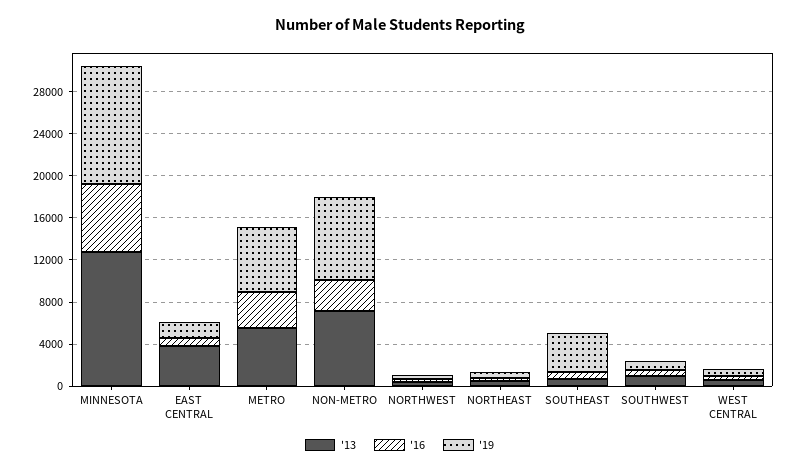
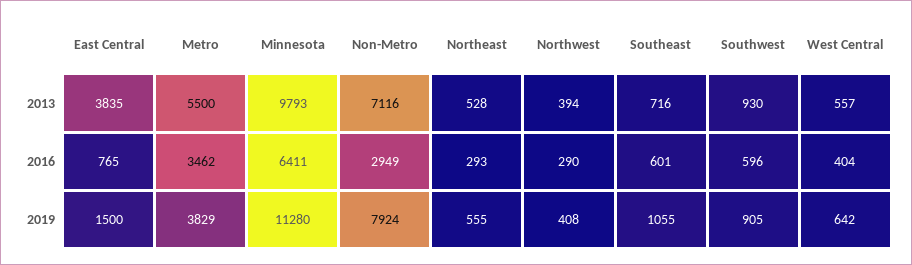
'13, MINNESOTA: 13000 -> 9793
'19, METRO: 6000 -> 3829
'19, SOUTHEAST: 4000 -> 1055

